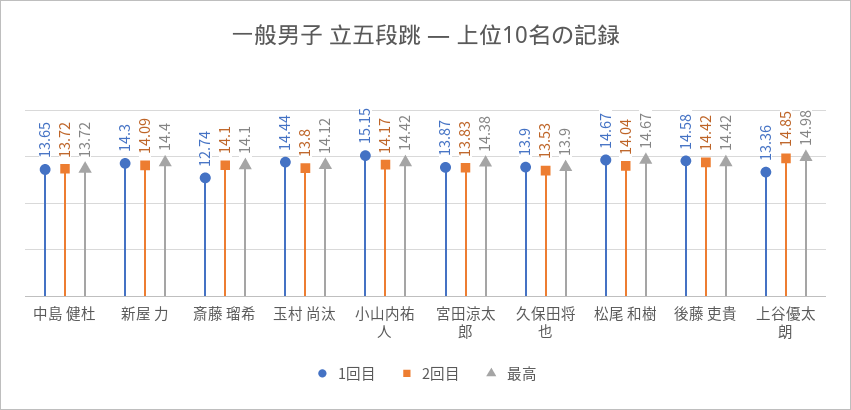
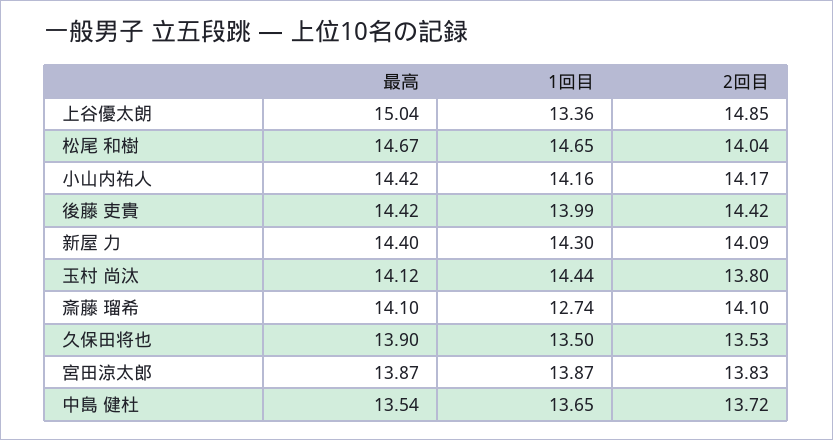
最高, 中島 健杜: 13.72 -> 13.54
1回目, 小山内祐人: 15.15 -> 14.16
最高, 宮田涼太郎: 14.38 -> 13.87
1回目, 久保田将也: 13.9 -> 13.5
1回目, 松尾 和樹: 14.67 -> 14.65
1回目, 後藤 吏貴: 14.58 -> 13.99
最高, 上谷優太朗: 14.98 -> 15.04

